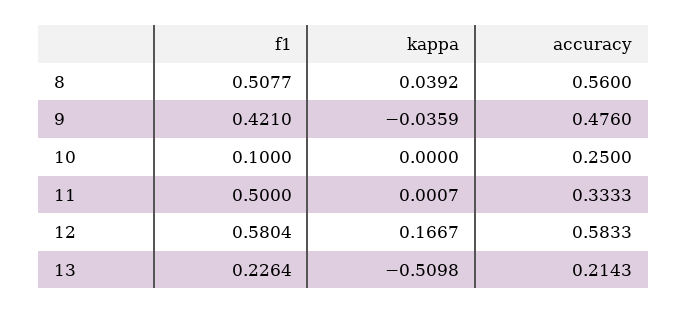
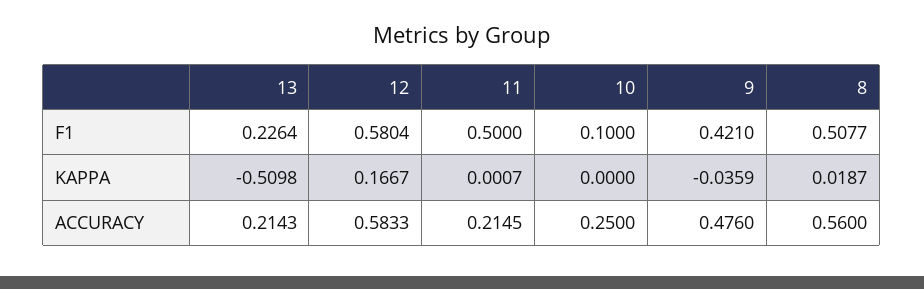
kappa, 8: 0.0392 -> 0.0187
accuracy, 11: 0.3333 -> 0.2145

